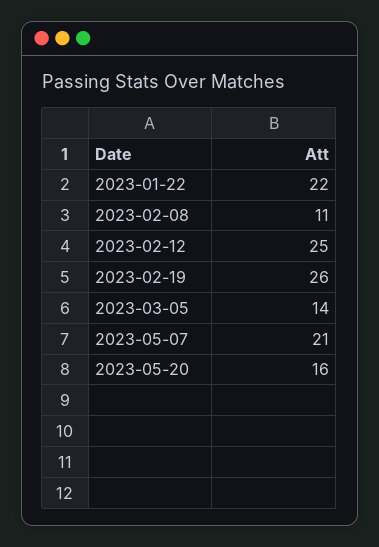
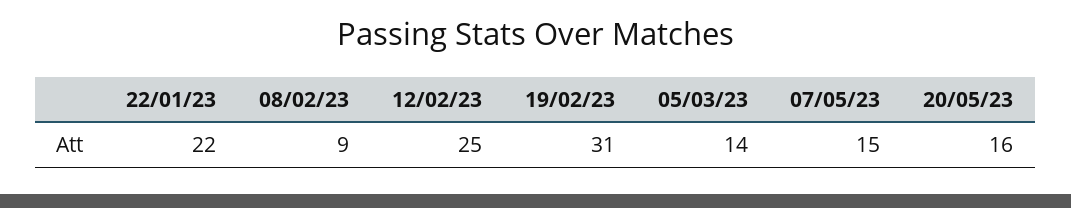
2023-02-08: 11 -> 9
2023-02-19: 26 -> 31
2023-05-07: 21 -> 15

